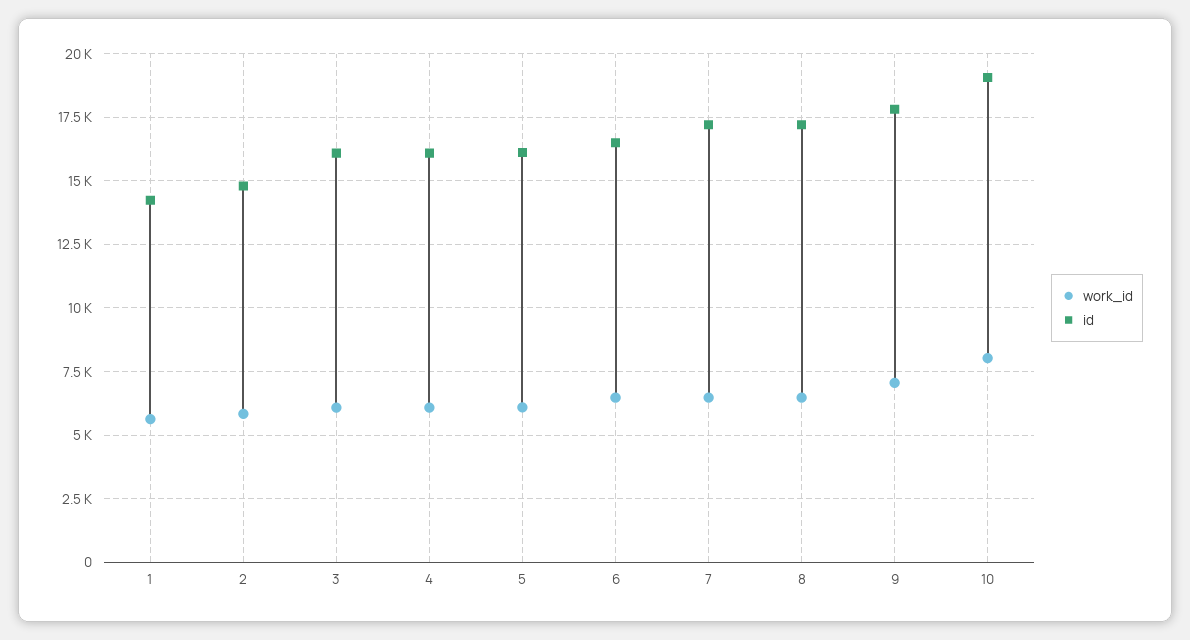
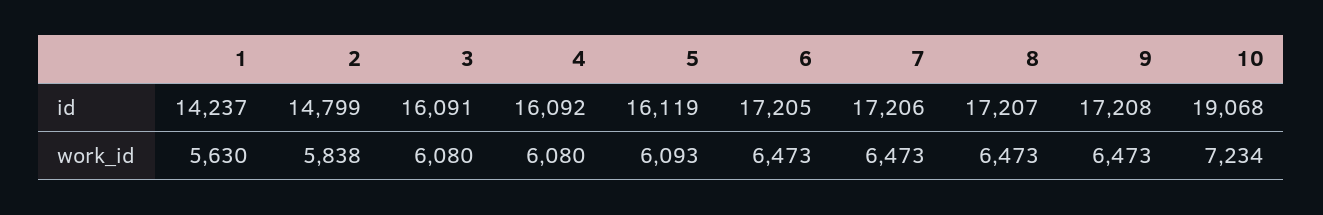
id, 6: 16500 -> 17205
work_id, 9: 7000 -> 6473
id, 9: 17750 -> 17208
work_id, 10: 8000 -> 7234

